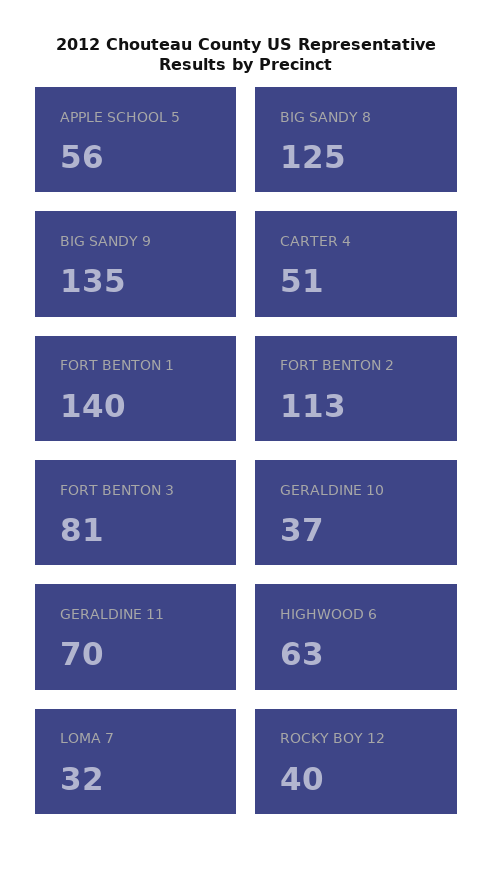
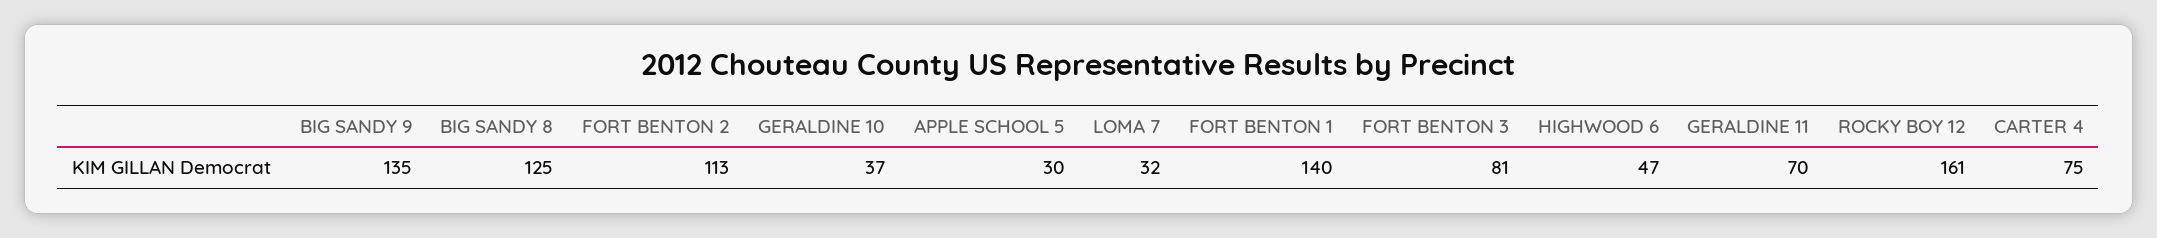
APPLE SCHOOL 5: 56 -> 30
CARTER 4: 51 -> 75
HIGHWOOD 6: 63 -> 47
ROCKY BOY 12: 40 -> 161

